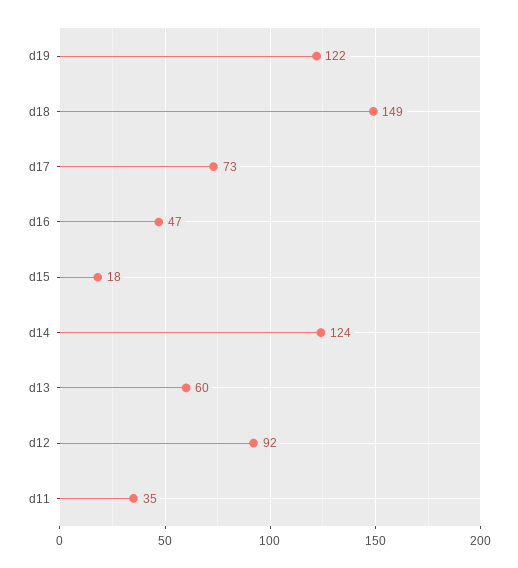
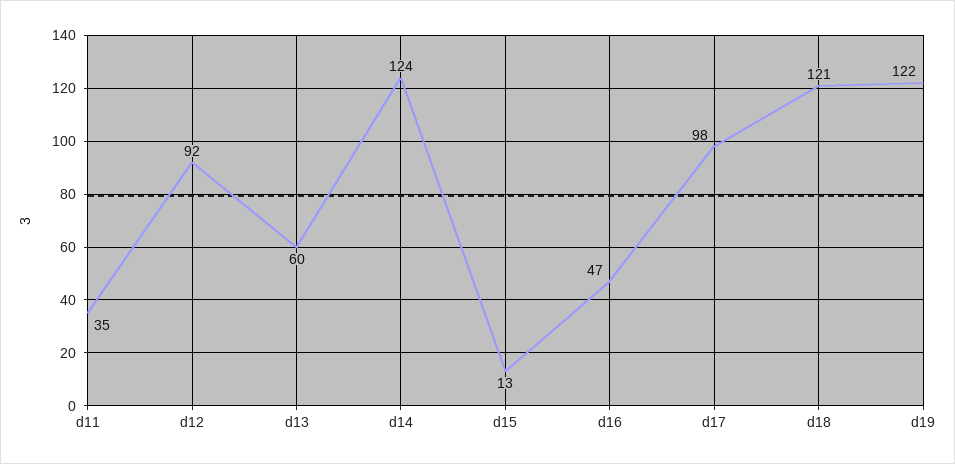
d18: 149 -> 121
d17: 73 -> 98
d15: 18 -> 13

